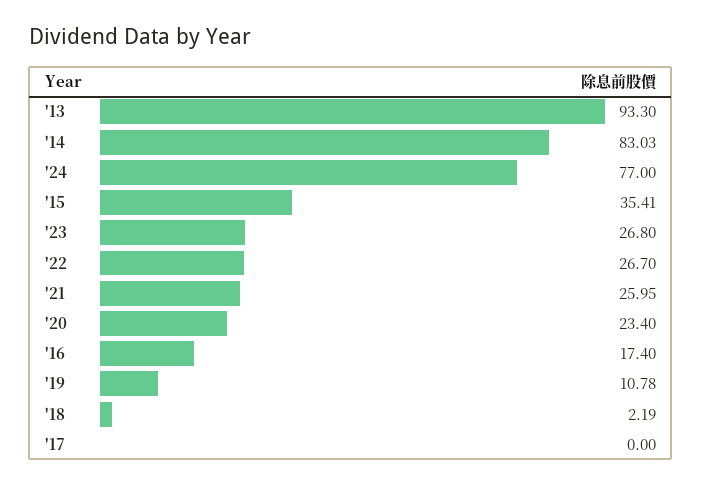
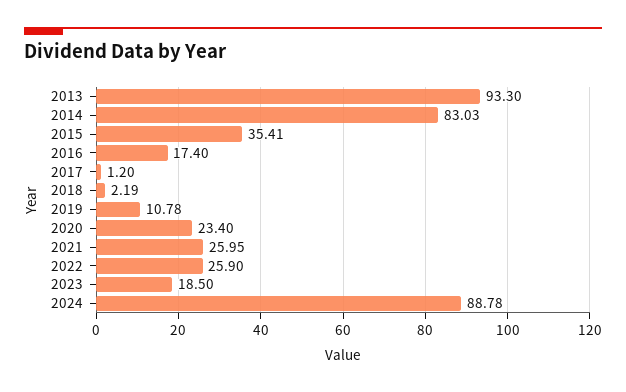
'24: 77 -> 88.78
'23: 26.8 -> 18.5
'22: 26.7 -> 25.9
'17: 0 -> 1.2

